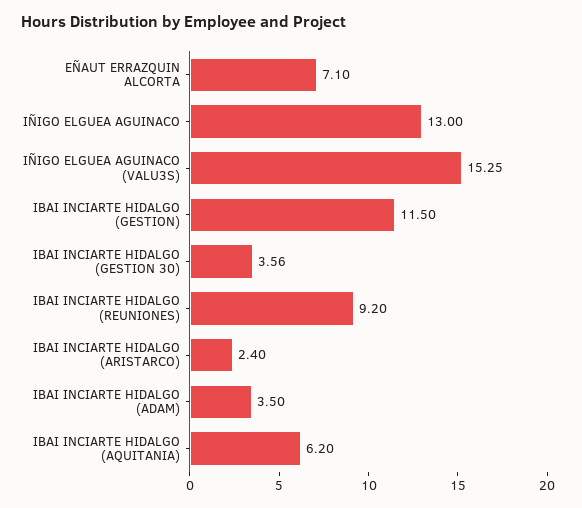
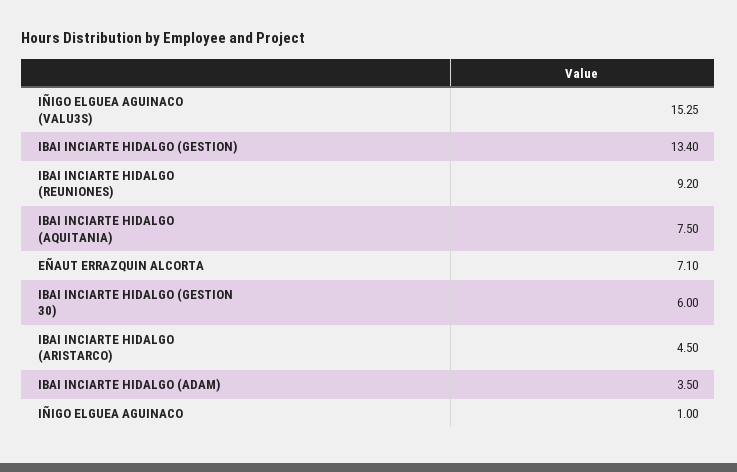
IÑIGO ELGUEA AGUINACO: 13 -> 1
IBAI INCIARTE HIDALGO (GESTION): 11.5 -> 13.4
IBAI INCIARTE HIDALGO (GESTION 30): 3.56 -> 6
IBAI INCIARTE HIDALGO (ARISTARCO): 2.4 -> 4.5
IBAI INCIARTE HIDALGO (AQUITANIA): 6.2 -> 7.5

